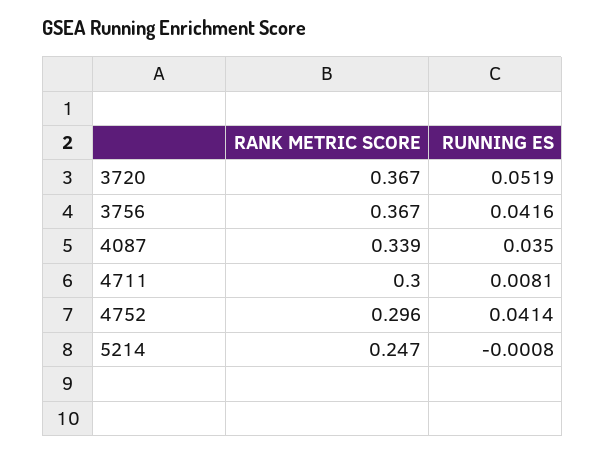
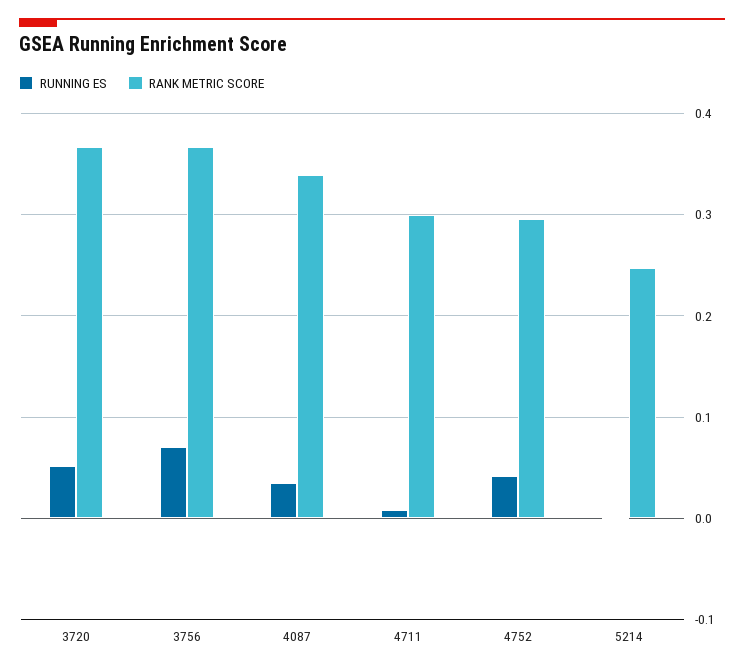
RUNNING ES, 3756: 0.0416 -> 0.07

